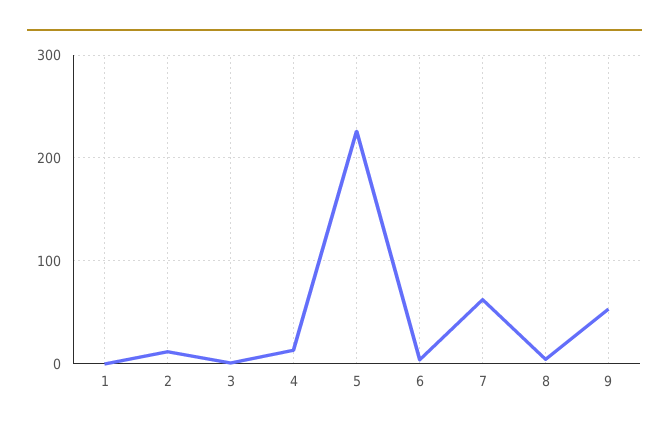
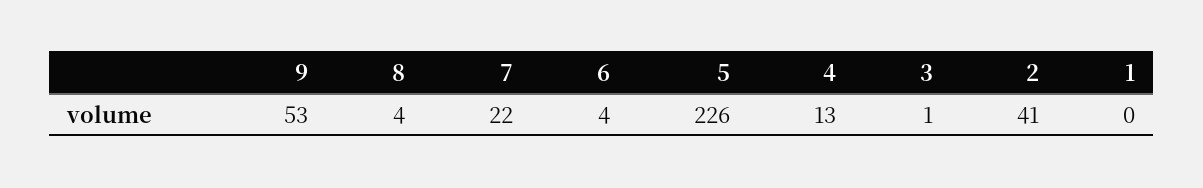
2: 10 -> 41
7: 60 -> 22

